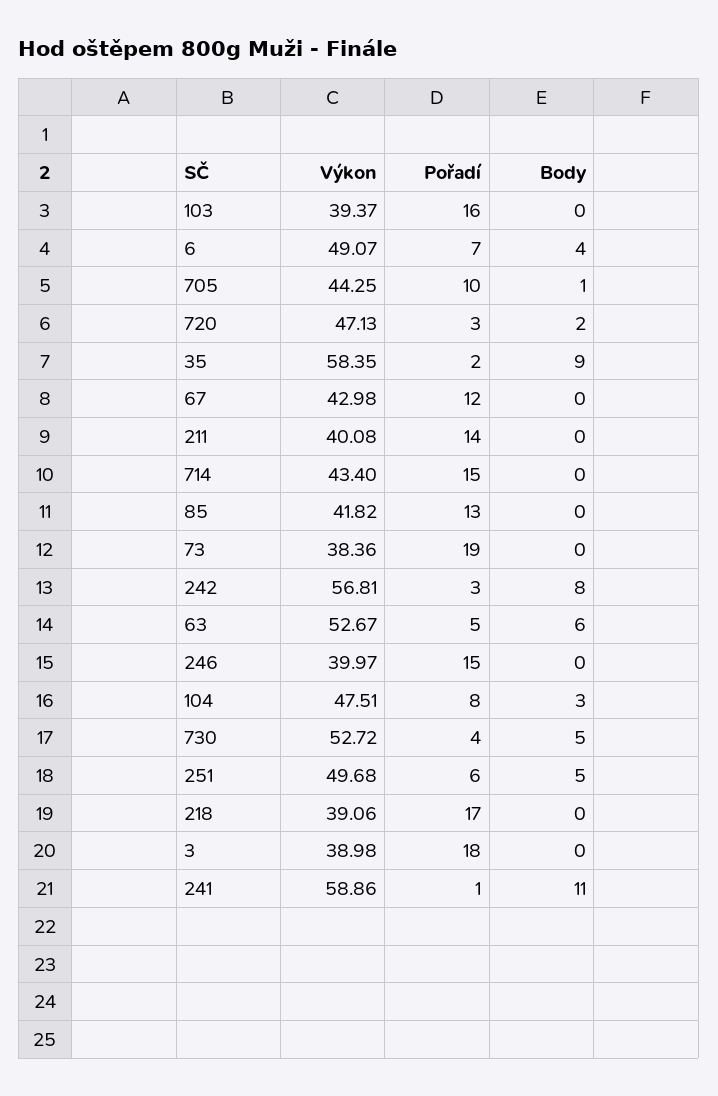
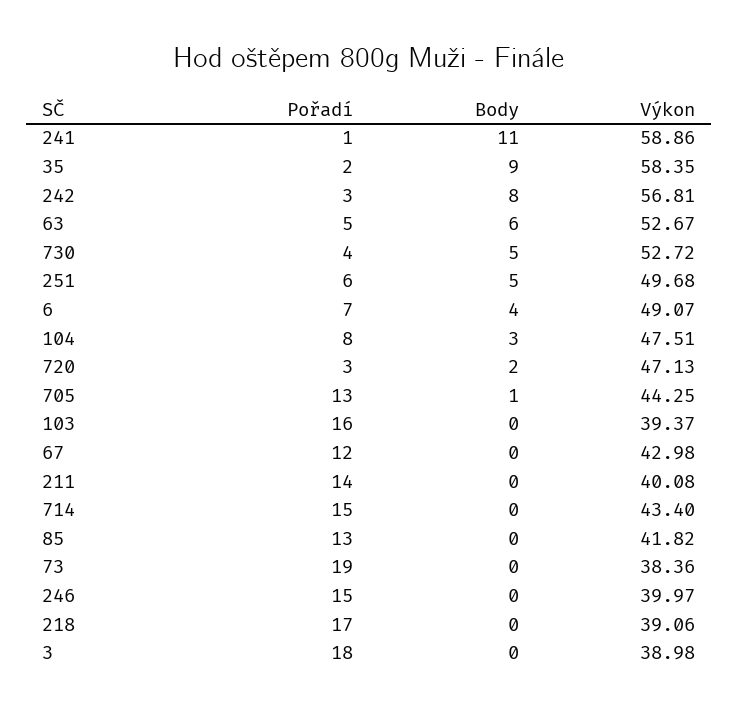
Pořadí, 705: 10 -> 13

